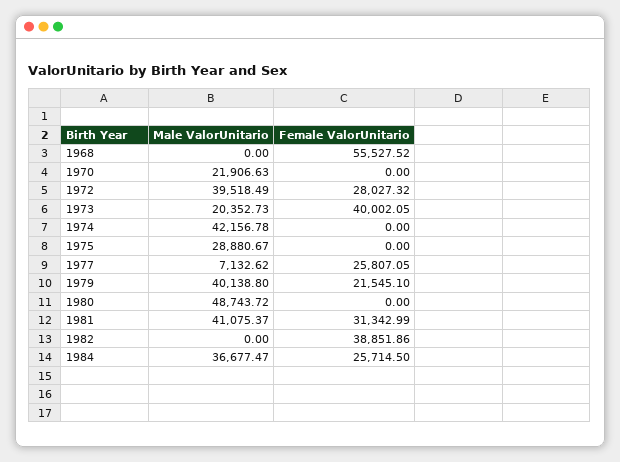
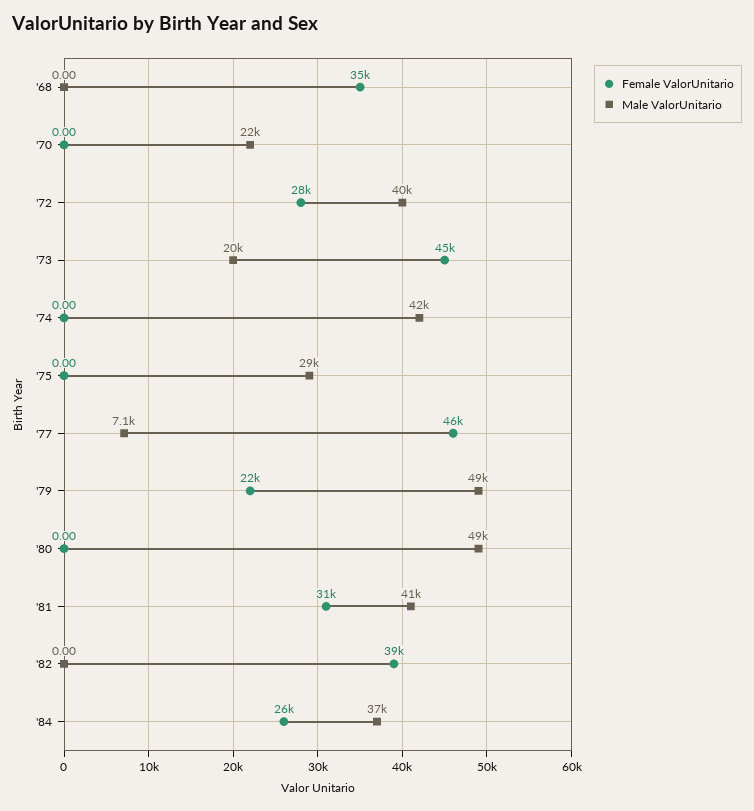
Female ValorUnitario, 1968: 55527.52 -> 35000
Female ValorUnitario, 1973: 40002.05 -> 45000
Female ValorUnitario, 1977: 25807.05 -> 46000
Male ValorUnitario, 1979: 40138.8 -> 49000

